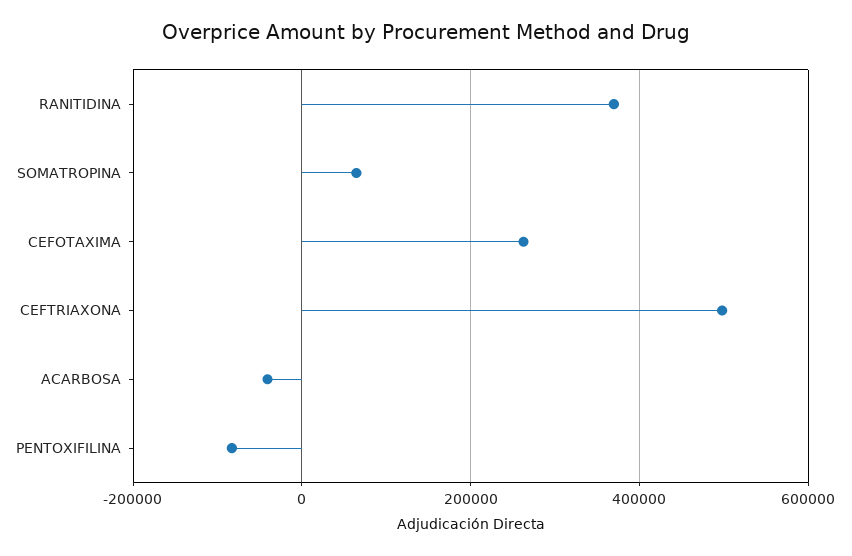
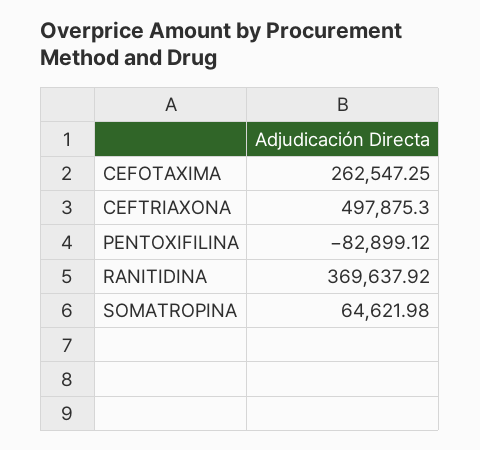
ACARBOSA: -40000 -> none

